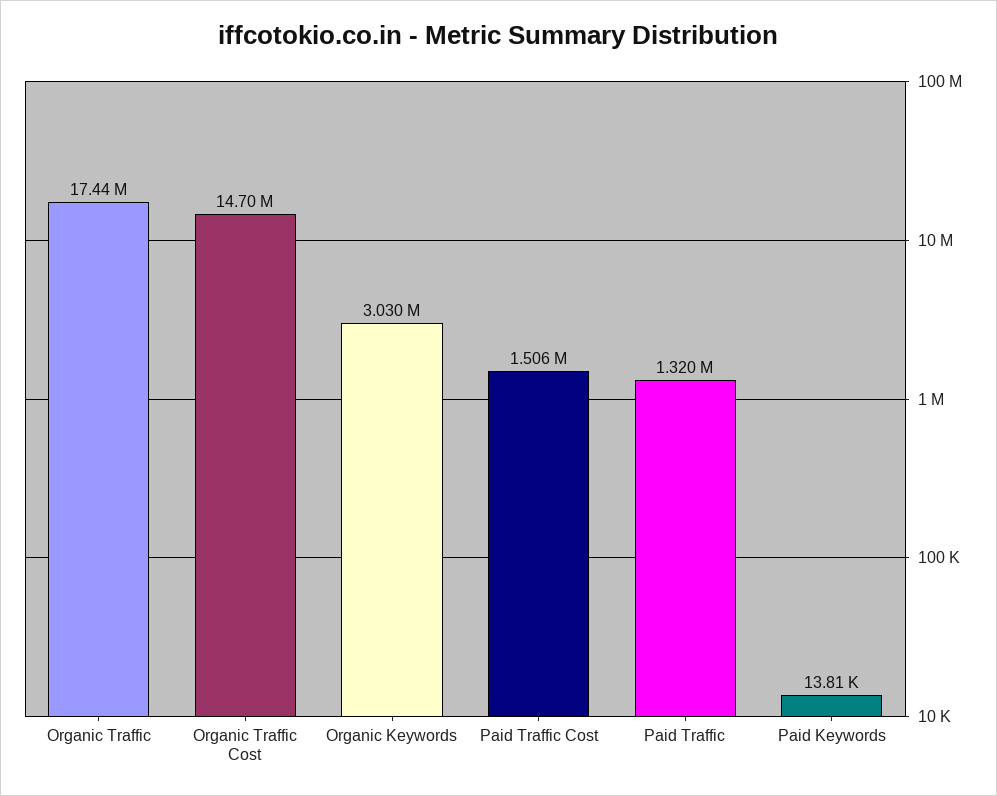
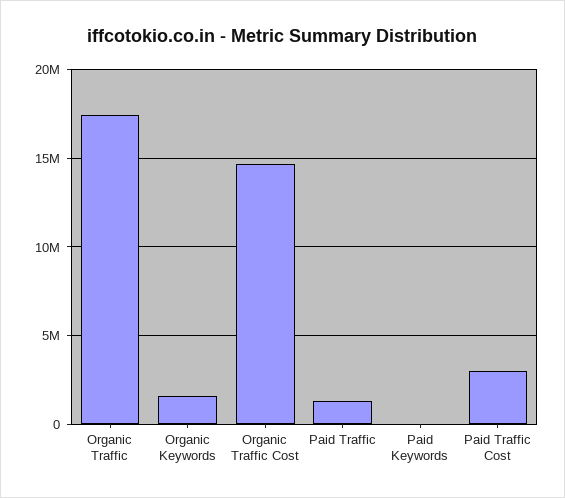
Organic Keywords: 3030000 -> 1500000
Paid Traffic Cost: 1506000 -> 3000000

